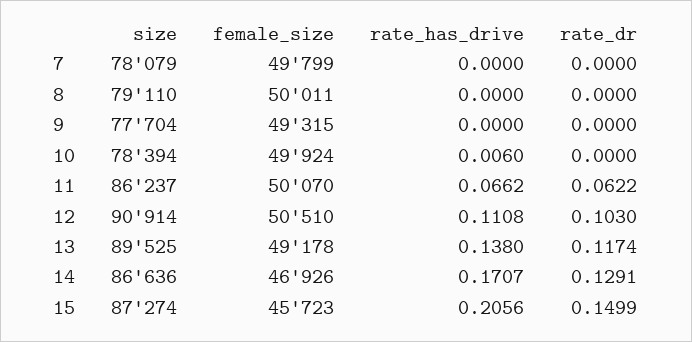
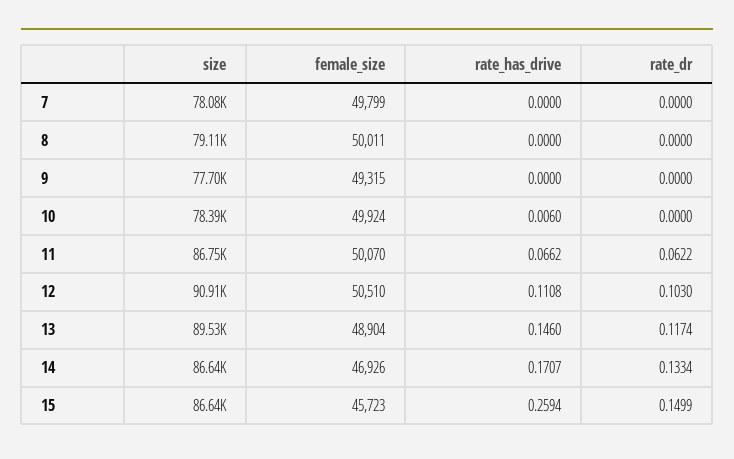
size, 11: 86237 -> 86750
female_size, 13: 49178 -> 48904
rate_has_drive, 13: 0.138 -> 0.146
rate_dr, 14: 0.1291 -> 0.1334
size, 15: 87274 -> 86640
rate_has_drive, 15: 0.2056 -> 0.2594

